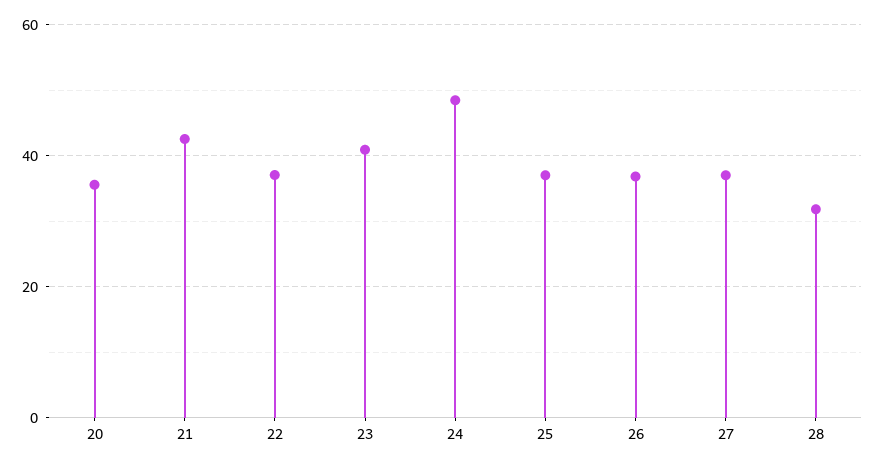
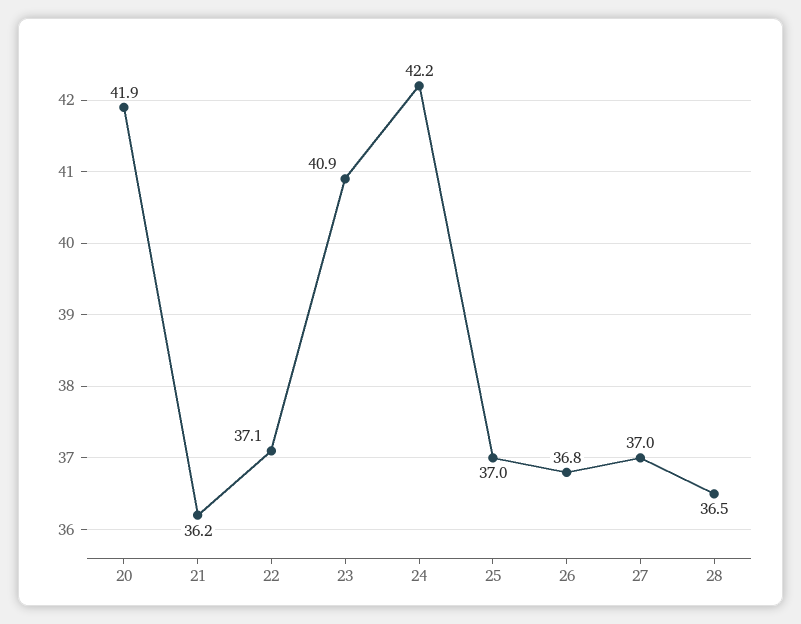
20: 36 -> 41.9
21: 42 -> 36.2
24: 48 -> 42.2
28: 32 -> 36.5

